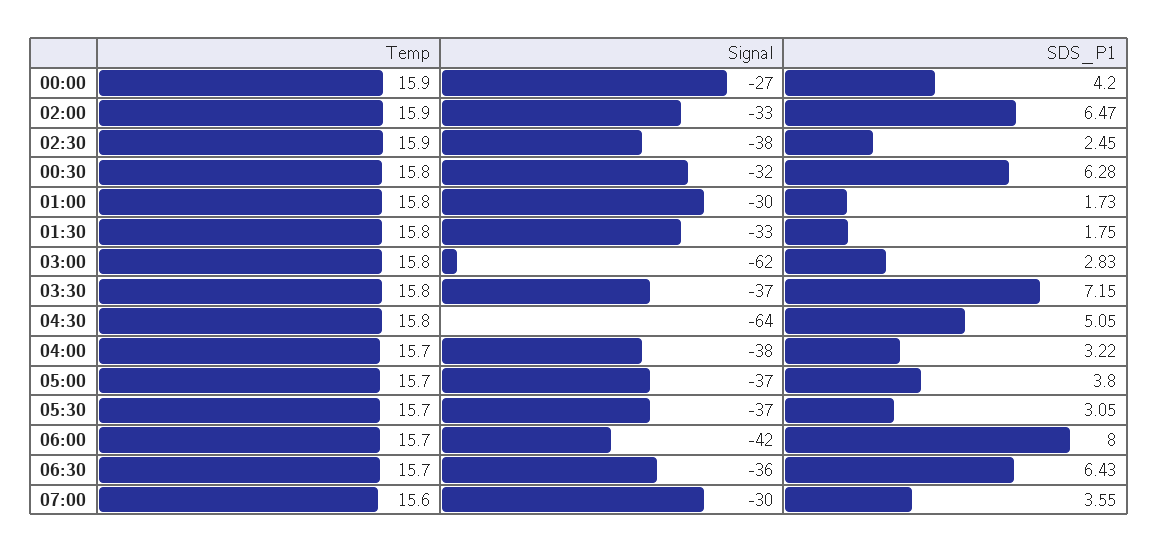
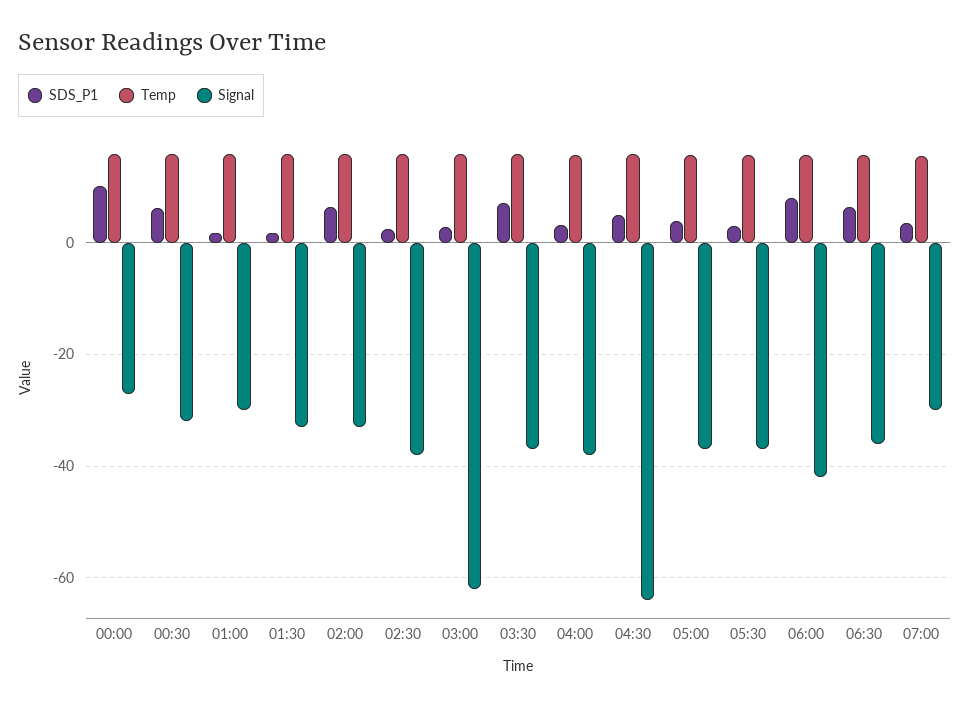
SDS_P1, 00:00: 4.2 -> 10

